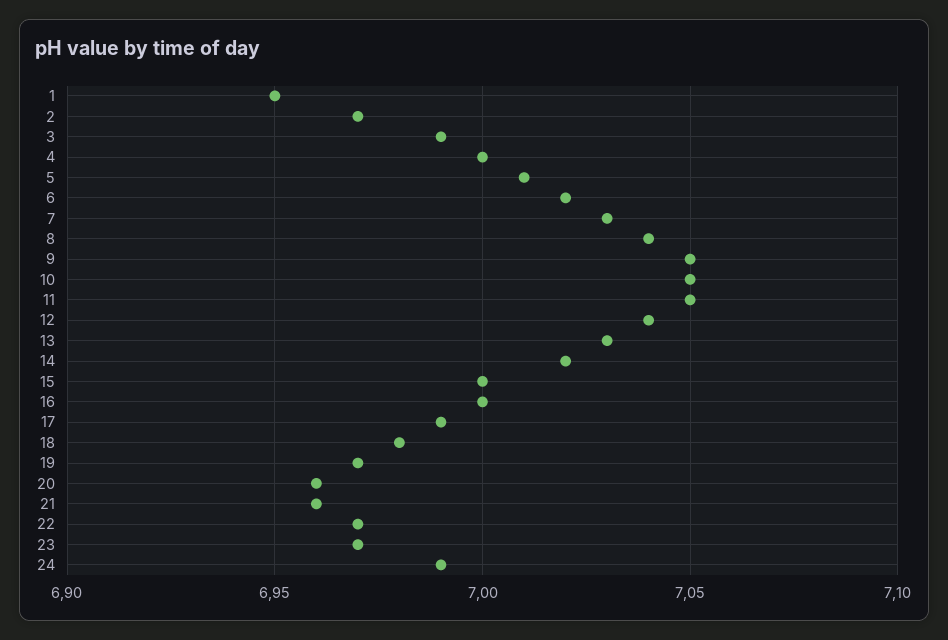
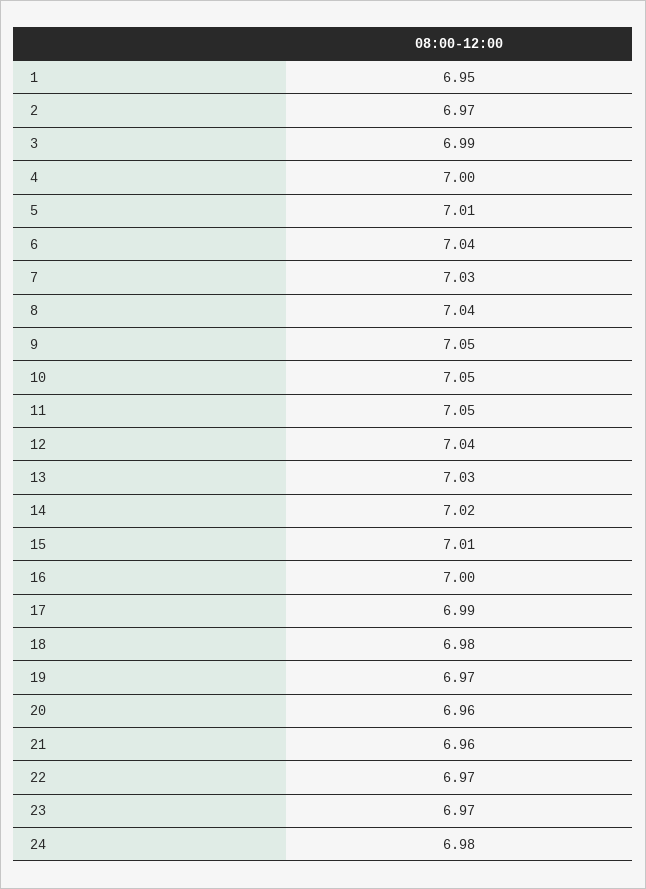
6: 7.02 -> 7.04
15: 7 -> 7.01
24: 6.99 -> 6.98

